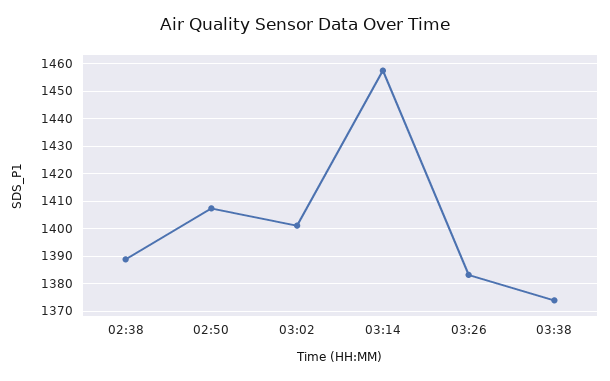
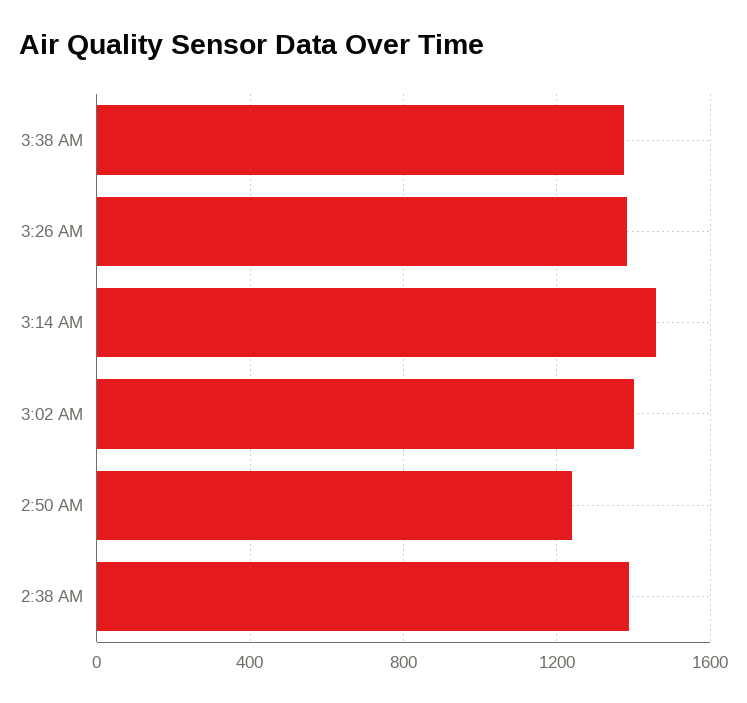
02:50: 1407.5 -> 1250

